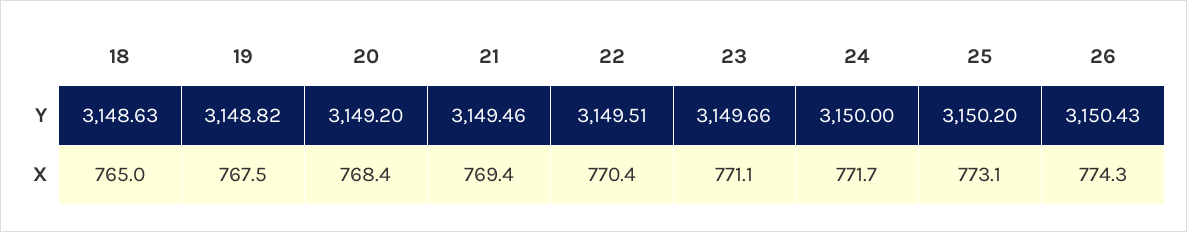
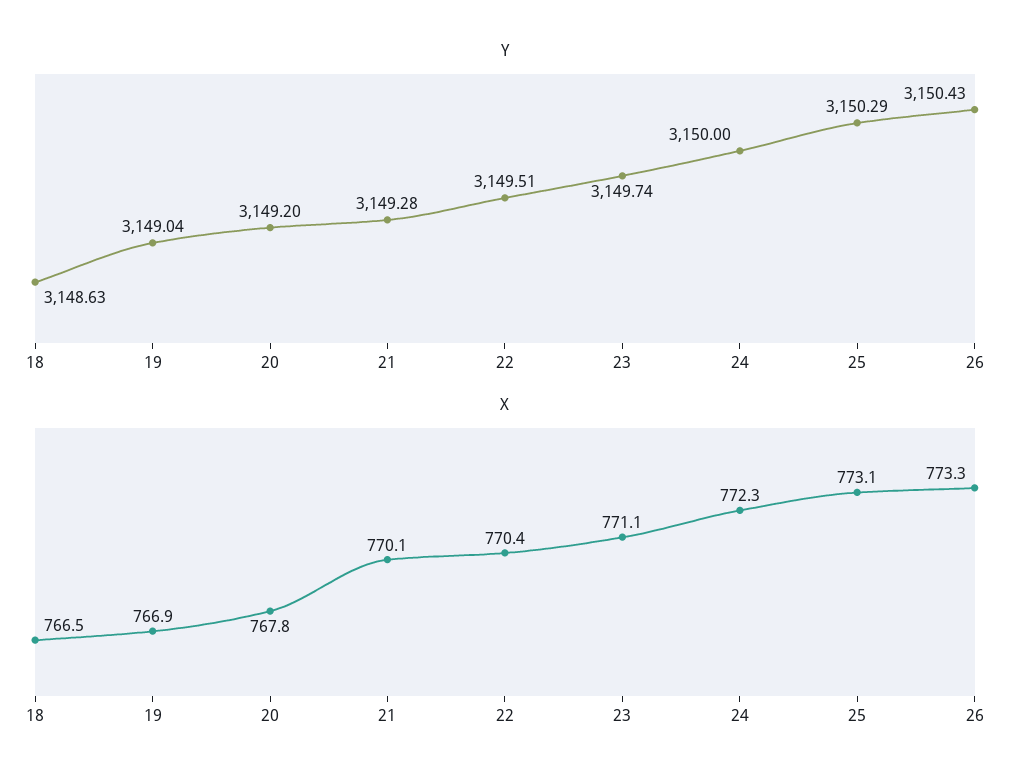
Y, 19: 3148.82 -> 3149.04
Y, 21: 3149.46 -> 3149.28
Y, 23: 3149.66 -> 3149.74
Y, 25: 3150.2 -> 3150.29
X, 18: 765 -> 766.5
X, 19: 767.5 -> 766.9
X, 20: 768.4 -> 767.8
X, 21: 769.4 -> 770.1
X, 24: 771.7 -> 772.3
X, 26: 774.3 -> 773.3

